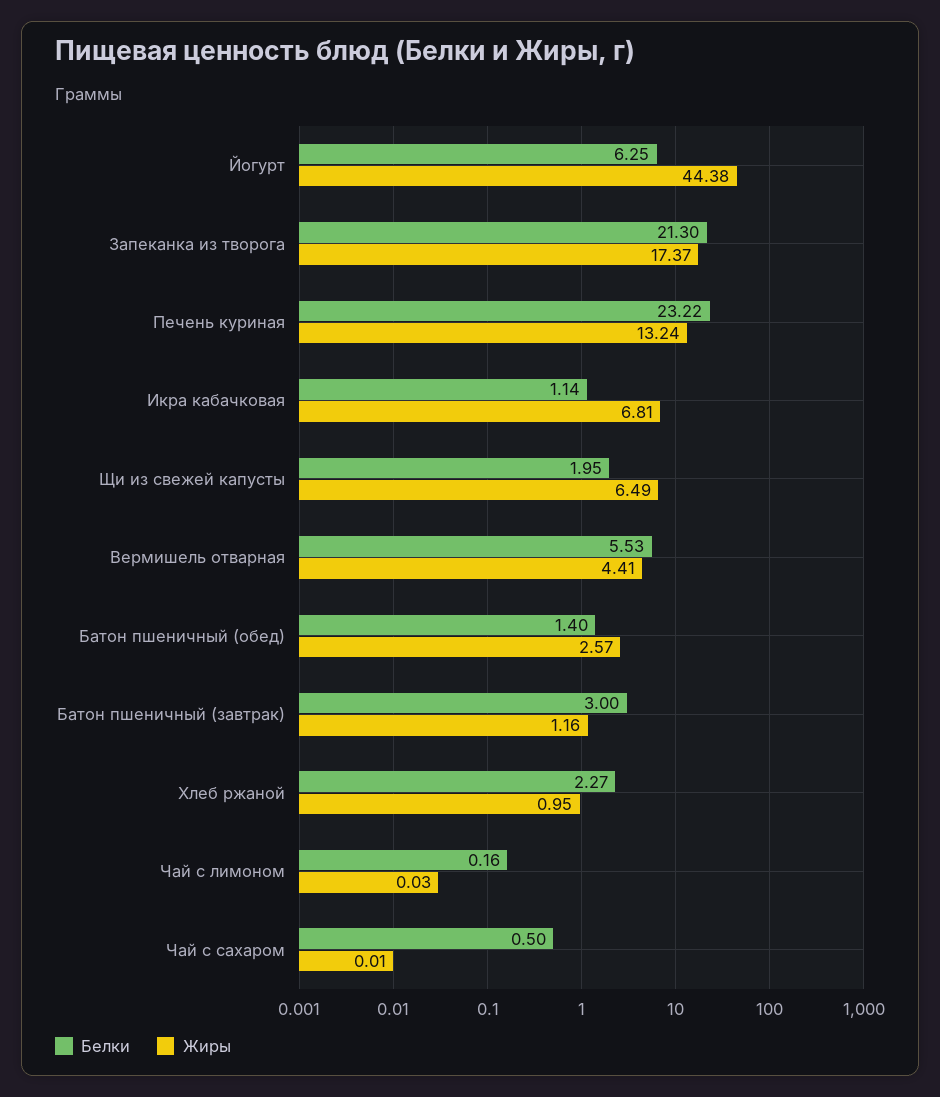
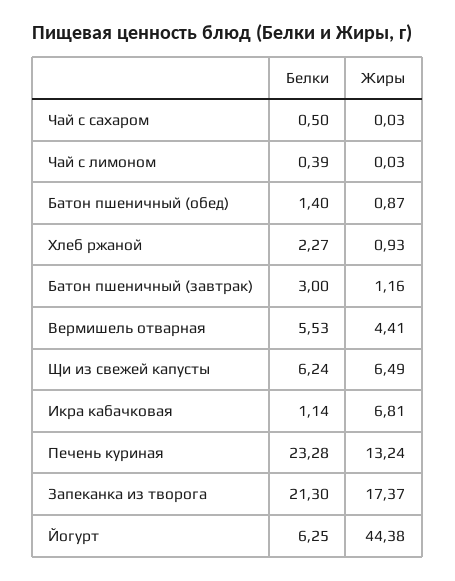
Белки, Печень куриная: 23.22 -> 23.28
Белки, Щи из свежей капусты: 1.95 -> 6.24
Жиры, Батон пшеничный (обед): 2.57 -> 0.87
Жиры, Хлеб ржаной: 0.95 -> 0.93
Белки, Чай с лимоном: 0.16 -> 0.39
Жиры, Чай с сахаром: 0.01 -> 0.03

